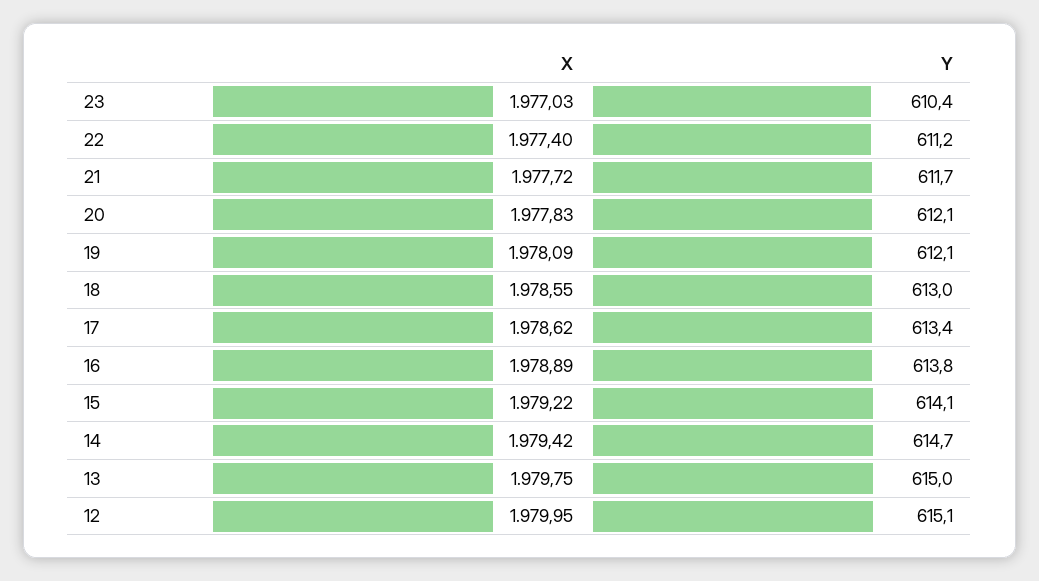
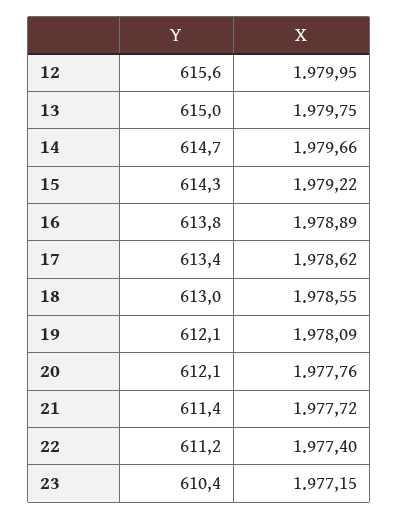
X, 23: 1977.03 -> 1977.15
Y, 21: 611.7 -> 611.4
X, 20: 1977.83 -> 1977.76
Y, 15: 614.1 -> 614.3
X, 14: 1979.42 -> 1979.66
Y, 12: 615.1 -> 615.6

